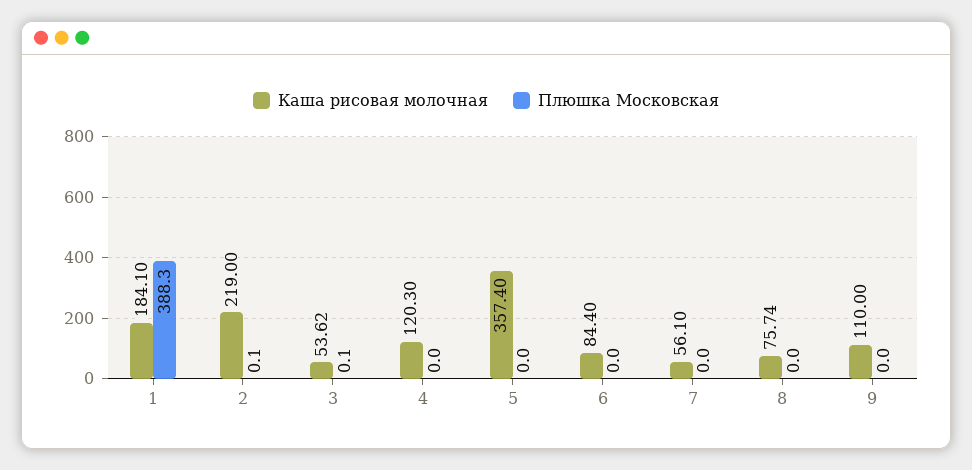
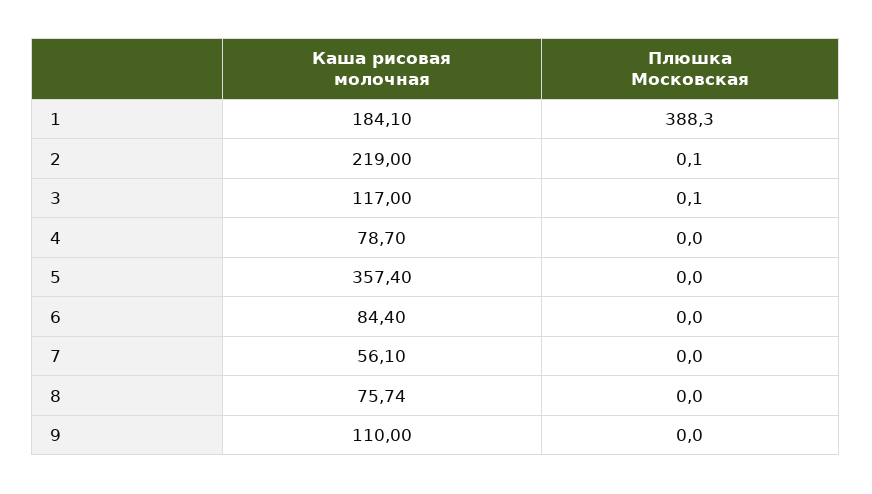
Каша рисовая молочная, 3: 53.62 -> 117
Каша рисовая молочная, 4: 120.3 -> 78.7

